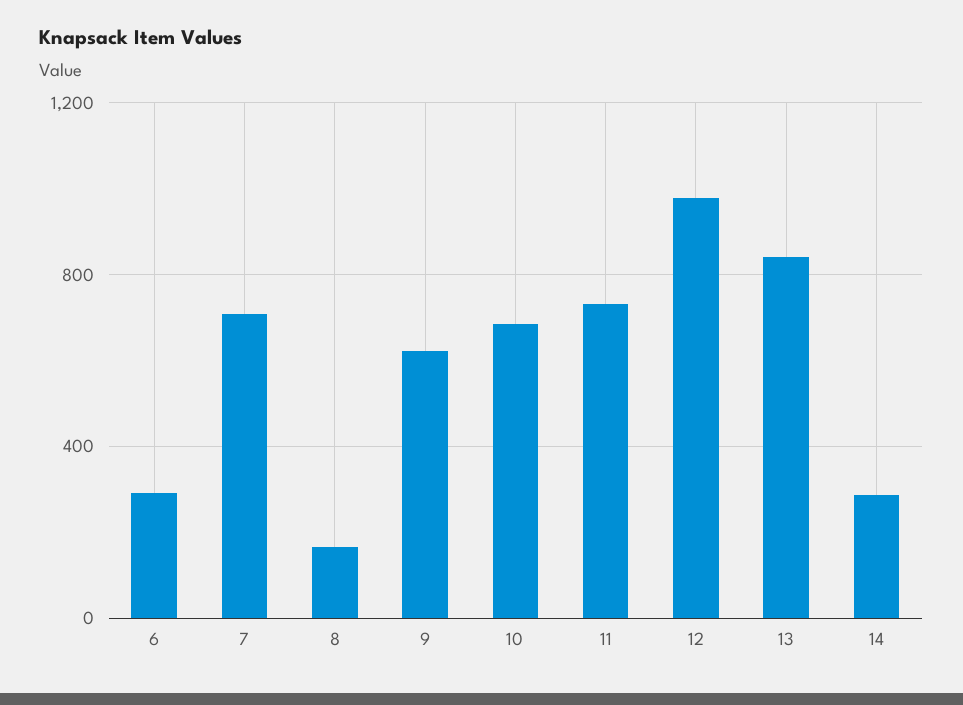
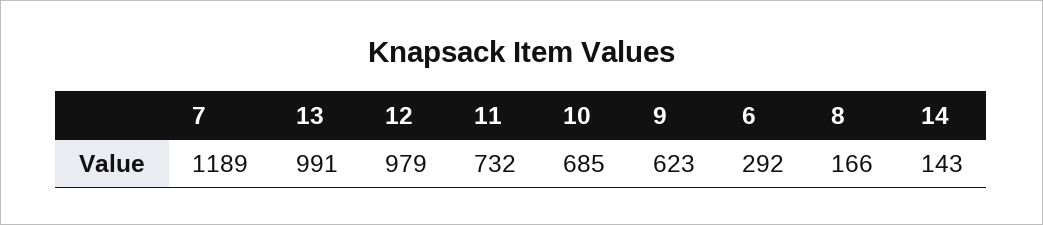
7: 700 -> 1189
13: 850 -> 991
14: 300 -> 143

